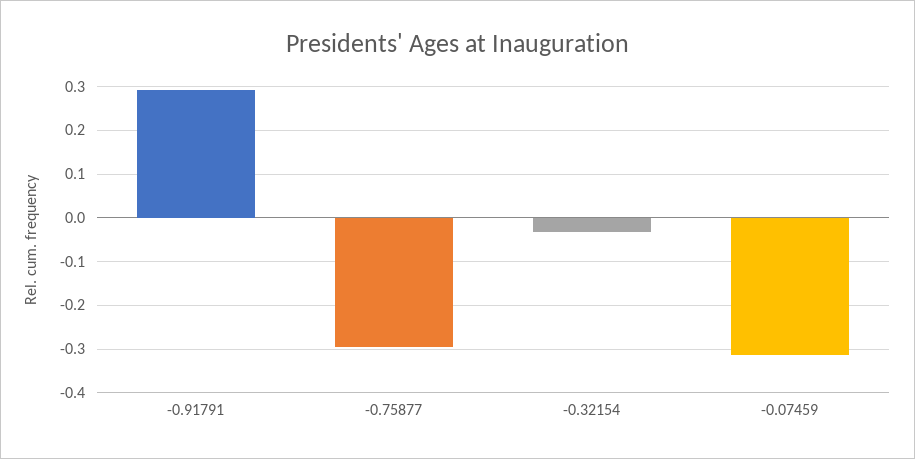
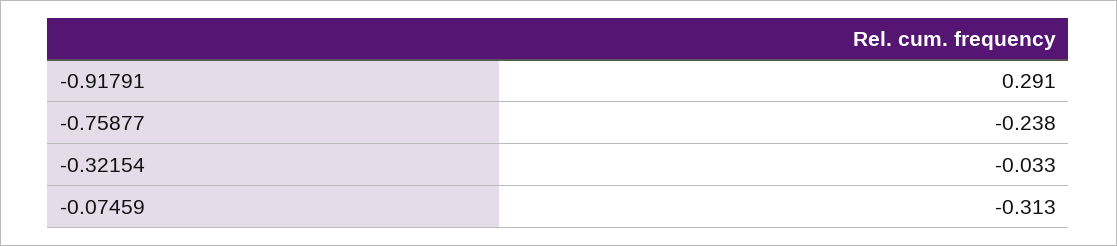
-0.75877: -0.3 -> -0.238

